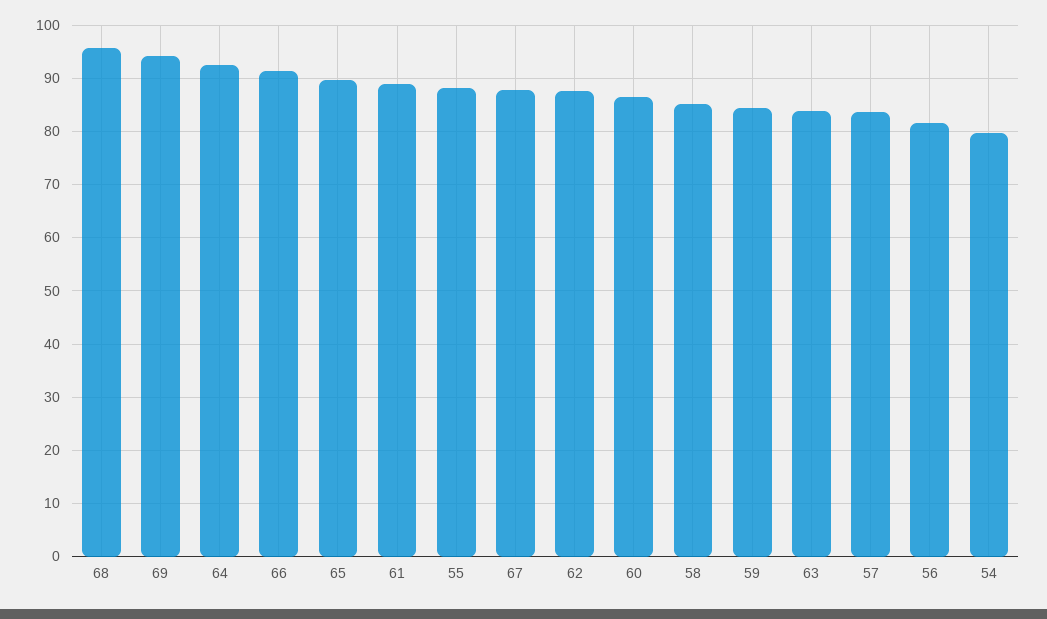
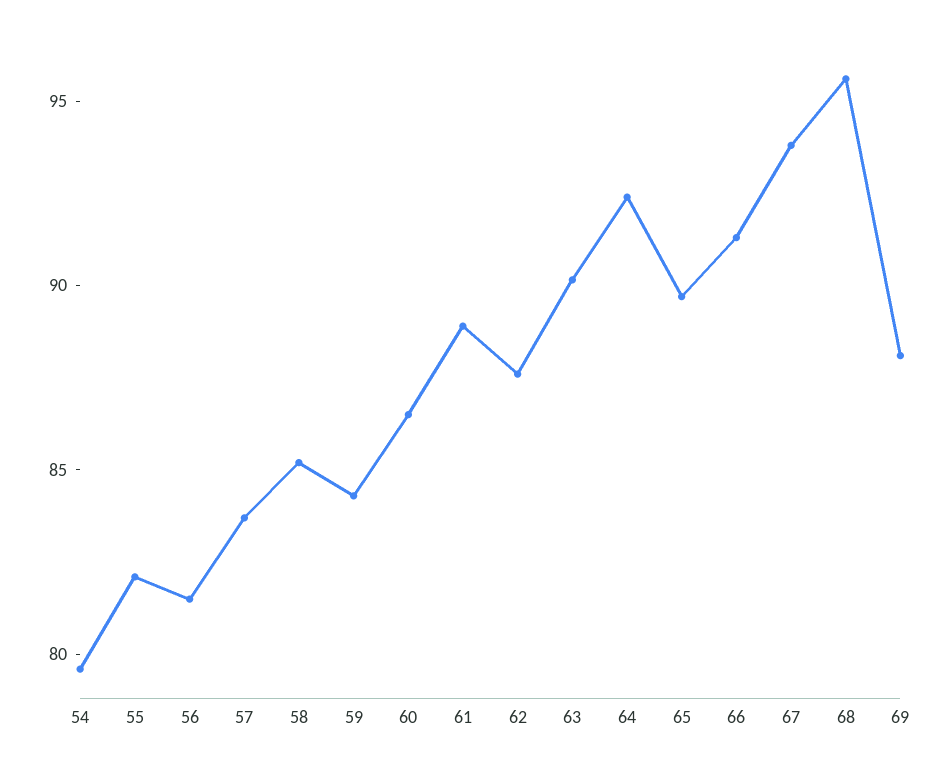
69: 94 -> 88
55: 88 -> 82
67: 88 -> 94
63: 84 -> 90

